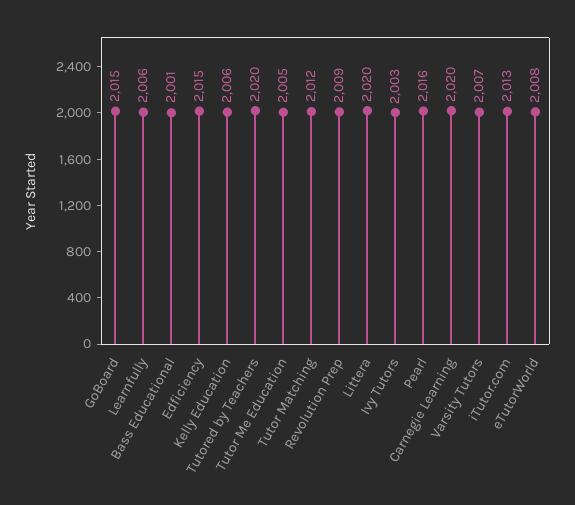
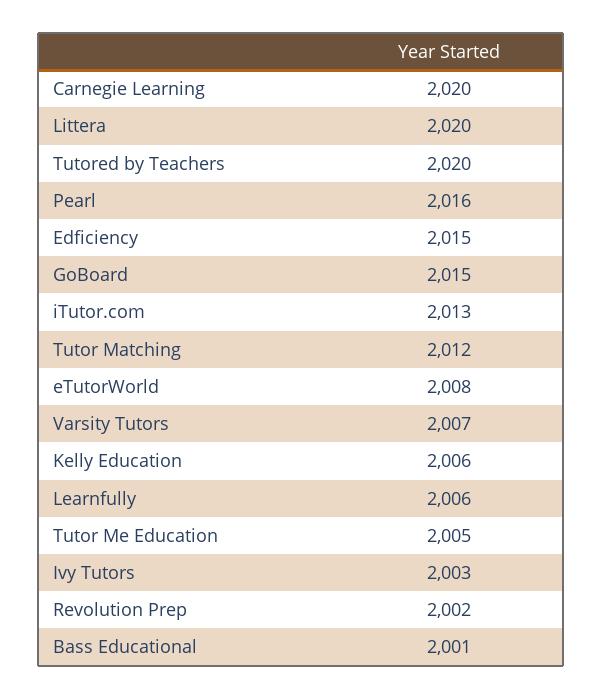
Revolution Prep: 2009 -> 2002

